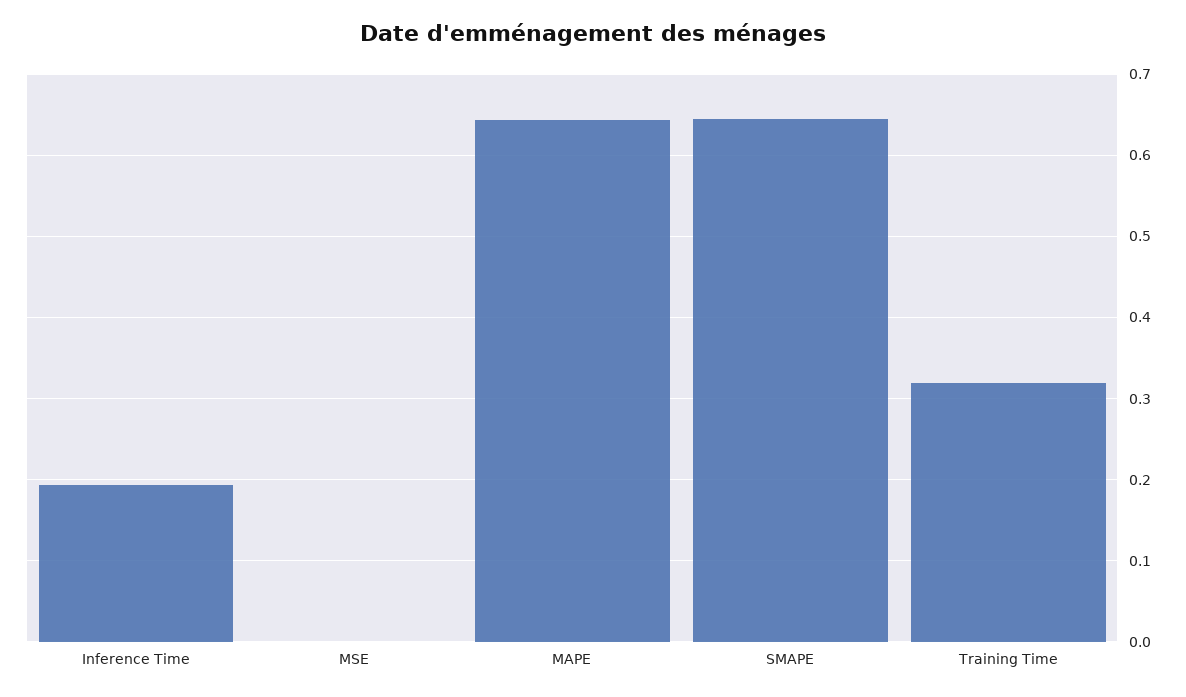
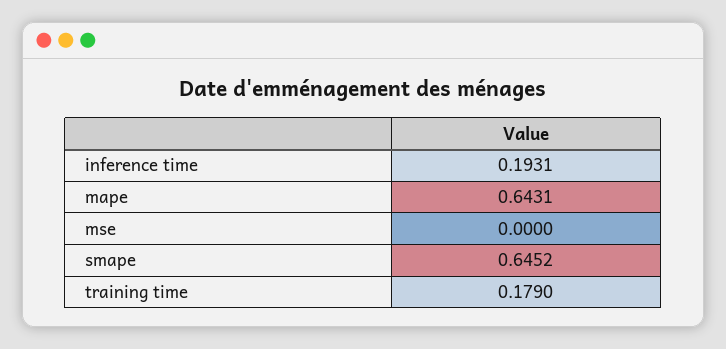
Training Time: 0.32 -> 0.179

